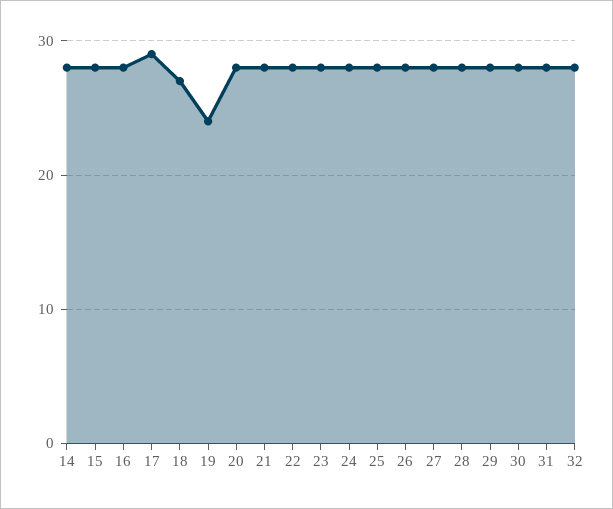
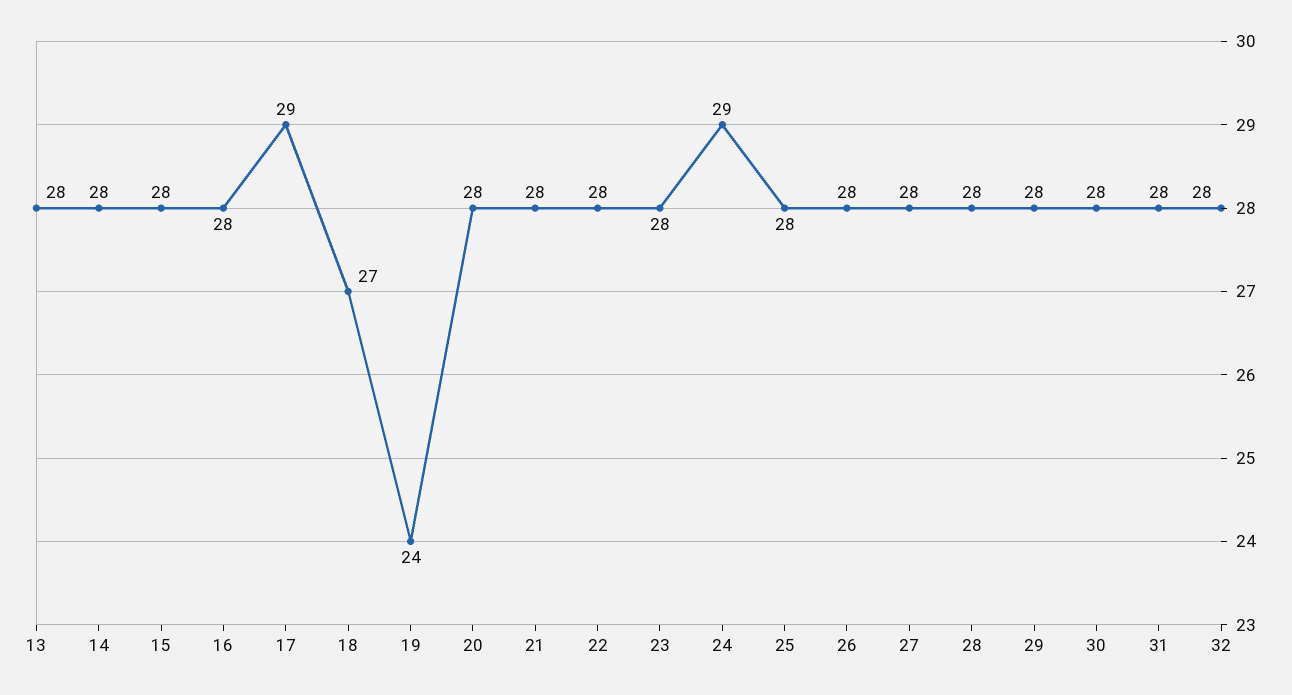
24: 28 -> 29
13: none -> 28

